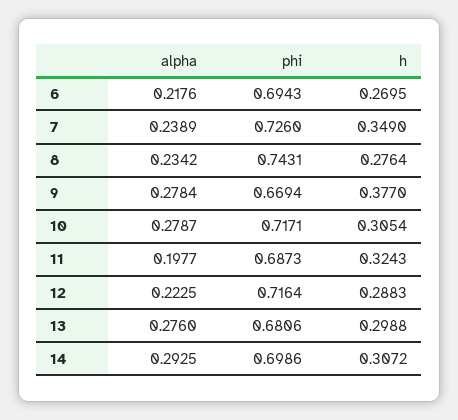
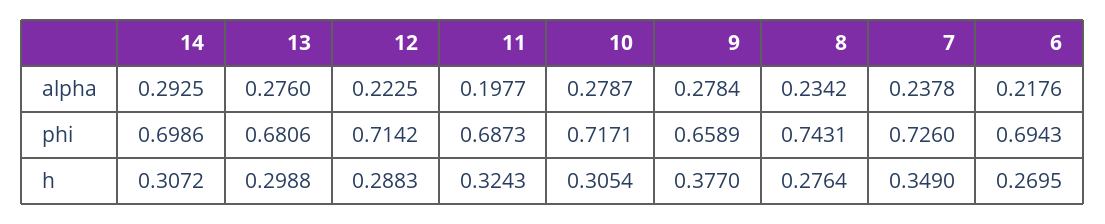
alpha, 7: 0.2389 -> 0.2378
phi, 9: 0.6694 -> 0.6589
phi, 12: 0.7164 -> 0.7142

